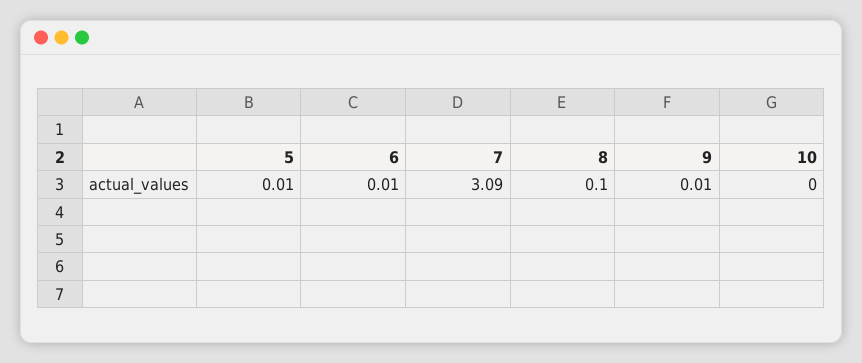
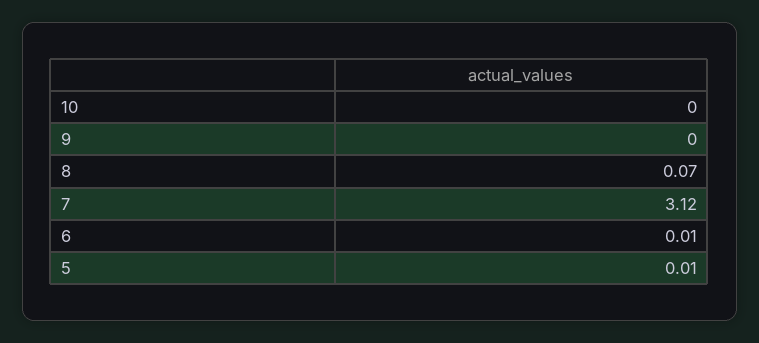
7: 3.09 -> 3.12
8: 0.1 -> 0.07
9: 0.01 -> 0

